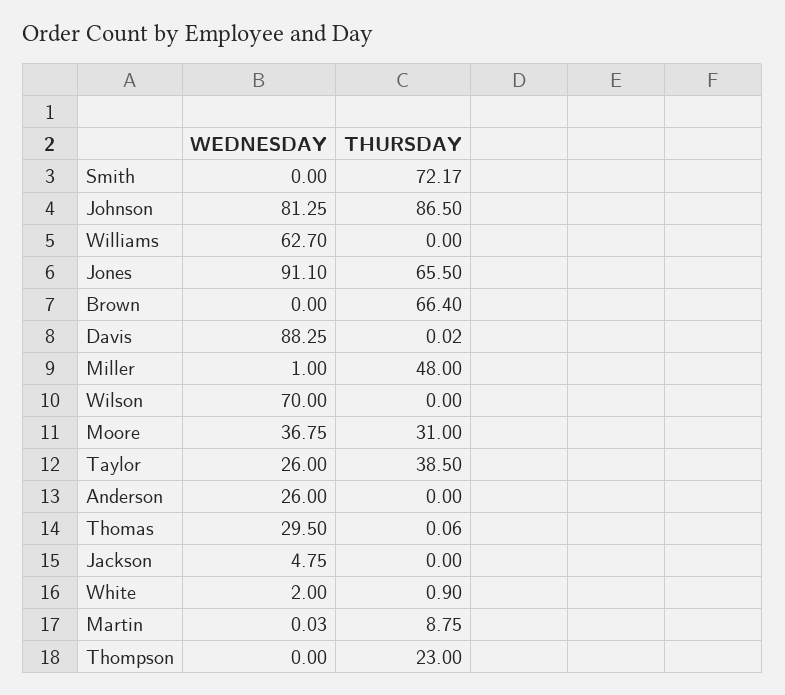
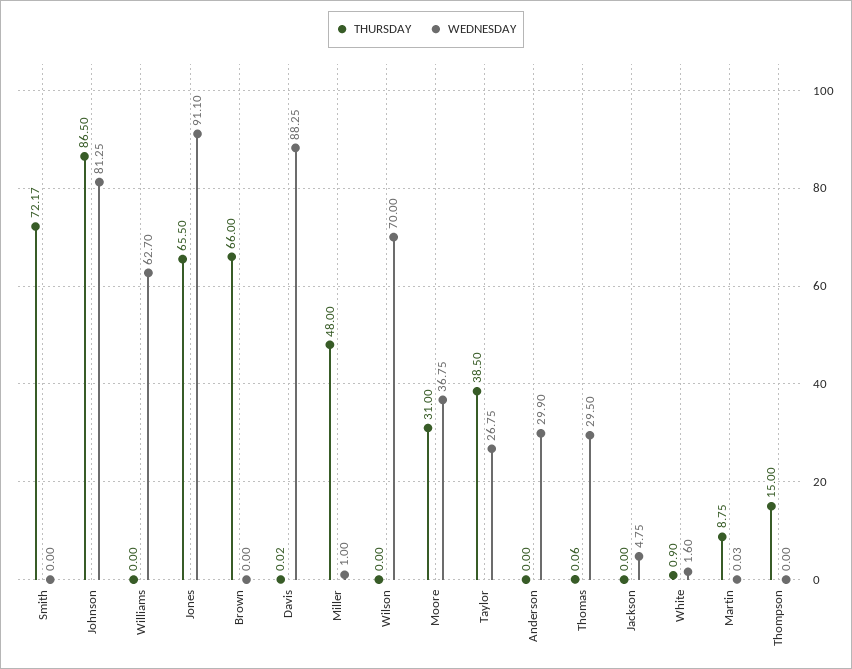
THURSDAY, Brown: 66.4 -> 66
WEDNESDAY, Taylor: 26 -> 26.75
WEDNESDAY, Anderson: 26 -> 29.9
WEDNESDAY, White: 2 -> 1.6
THURSDAY, Thompson: 23 -> 15

